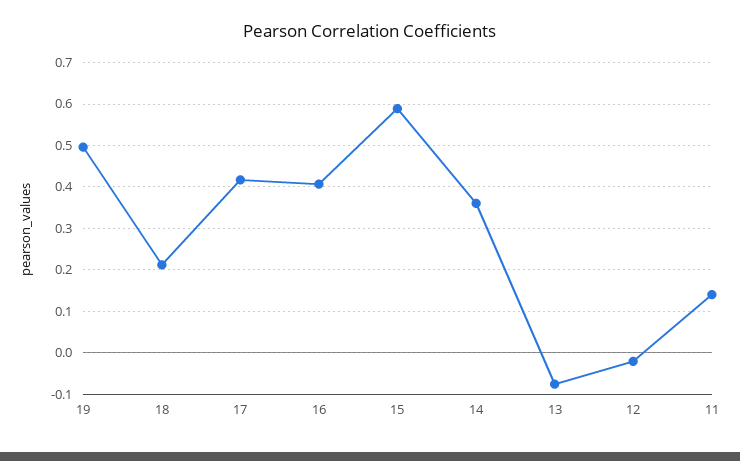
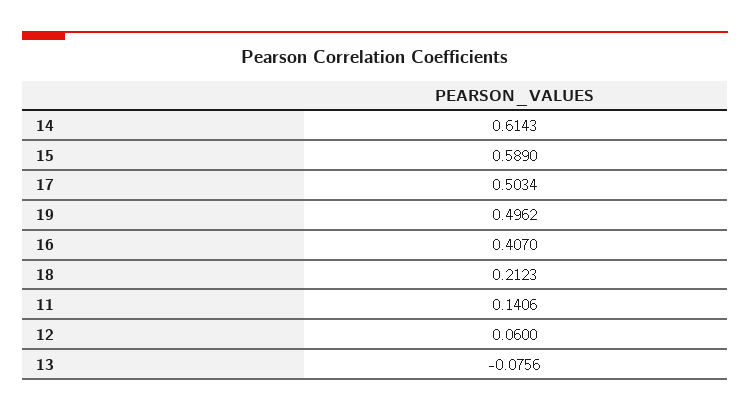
17: 0.42 -> 0.5034
14: 0.36 -> 0.6143
12: -0.02 -> 0.06

